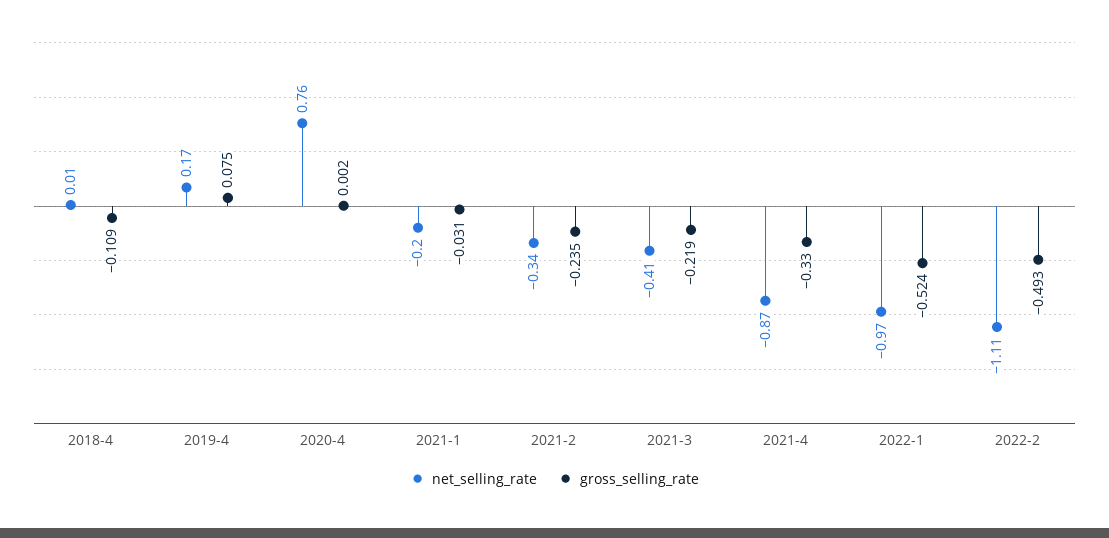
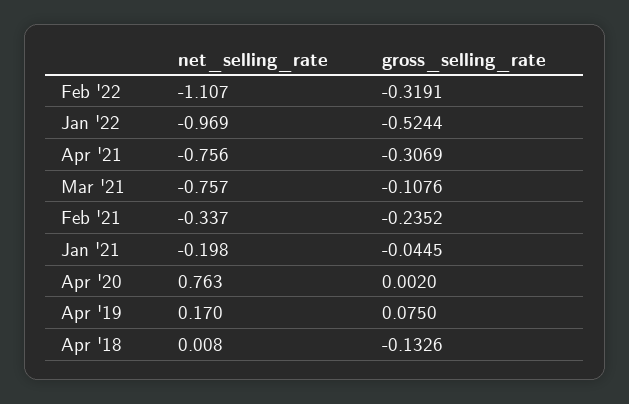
gross_selling_rate, 2018-4: -0.109 -> -0.1326
gross_selling_rate, 2021-1: -0.031 -> -0.0445
net_selling_rate, 2021-3: -0.41 -> -0.757
gross_selling_rate, 2021-3: -0.219 -> -0.1076
net_selling_rate, 2021-4: -0.87 -> -0.756
gross_selling_rate, 2021-4: -0.33 -> -0.3069
gross_selling_rate, 2022-2: -0.493 -> -0.3191

